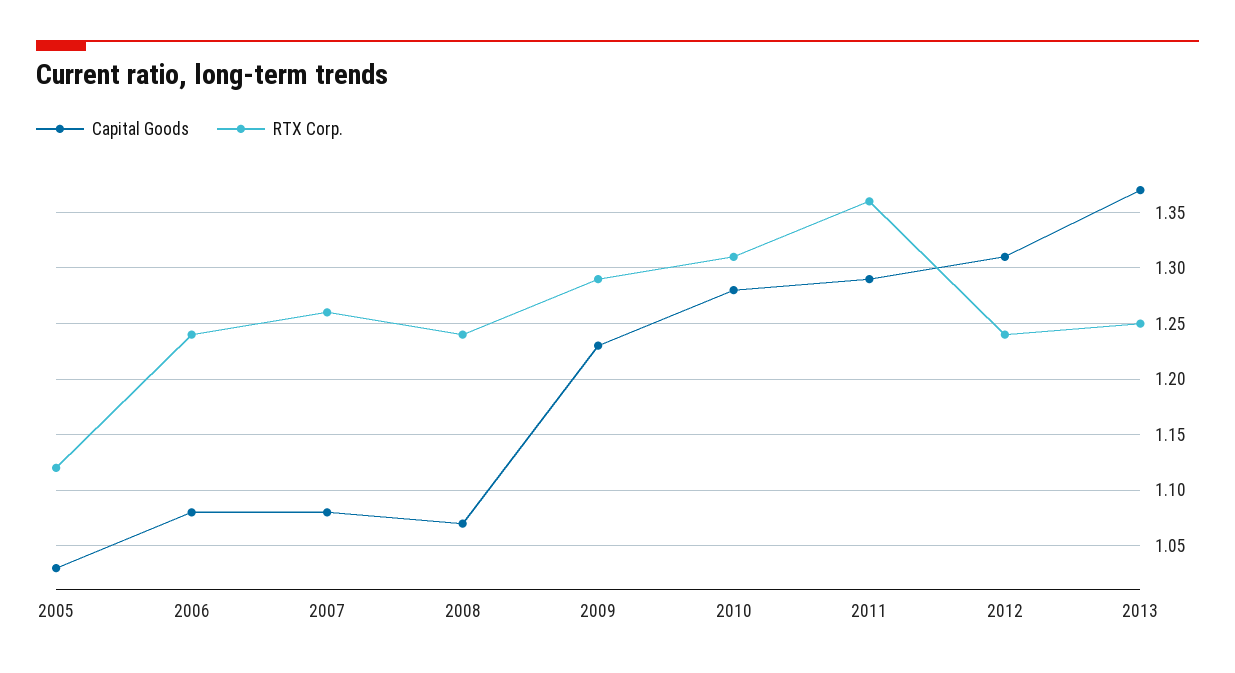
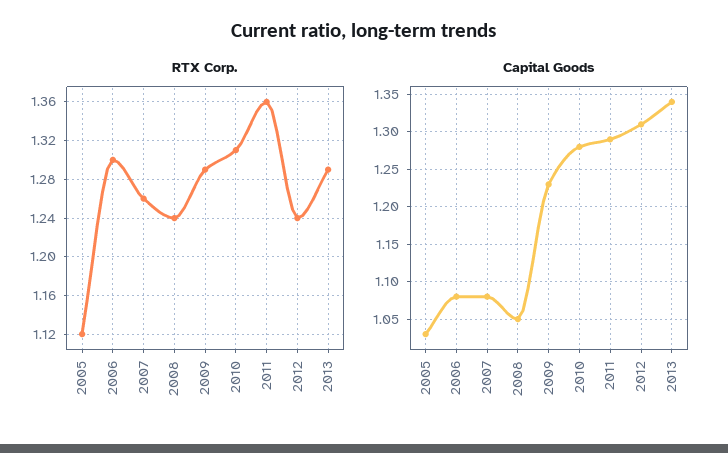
RTX Corp., 2006: 1.24 -> 1.3
Capital Goods, 2008: 1.07 -> 1.05
Capital Goods, 2013: 1.37 -> 1.34
RTX Corp., 2013: 1.25 -> 1.29

